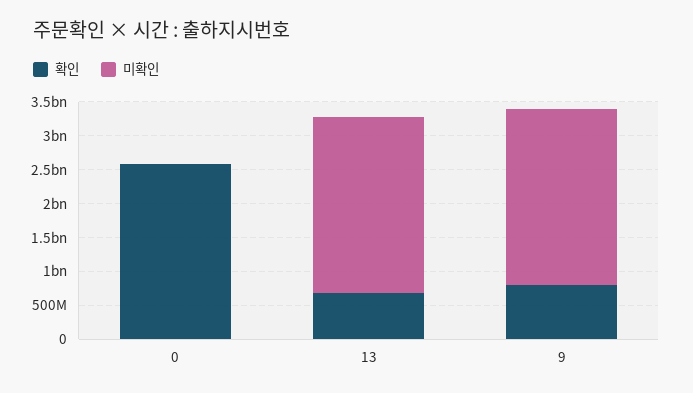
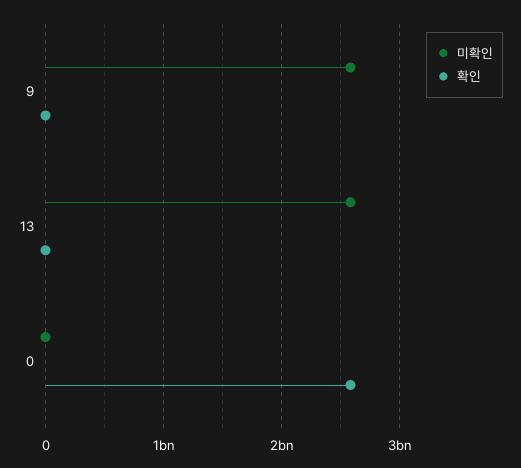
확인, 13: 750000000 -> 0
확인, 9: 750000000 -> 0

